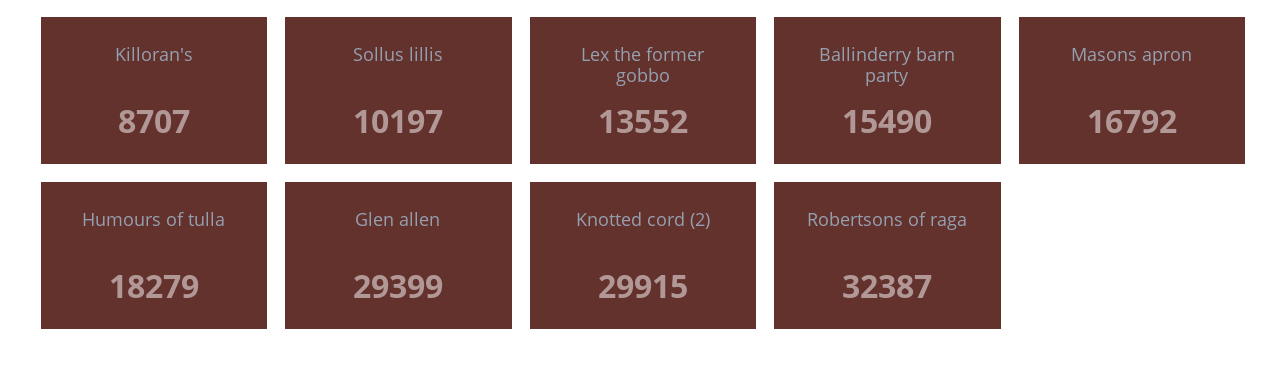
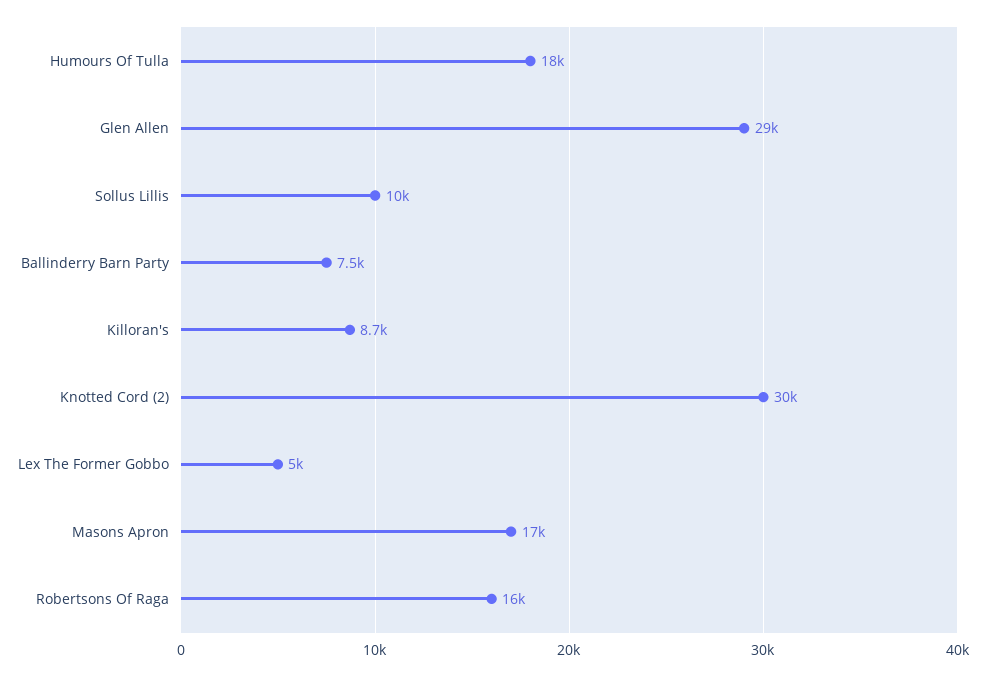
Lex the former gobbo: 13552 -> 5000
Ballinderry barn party: 15490 -> 7500
Robertsons of raga: 32387 -> 16000

